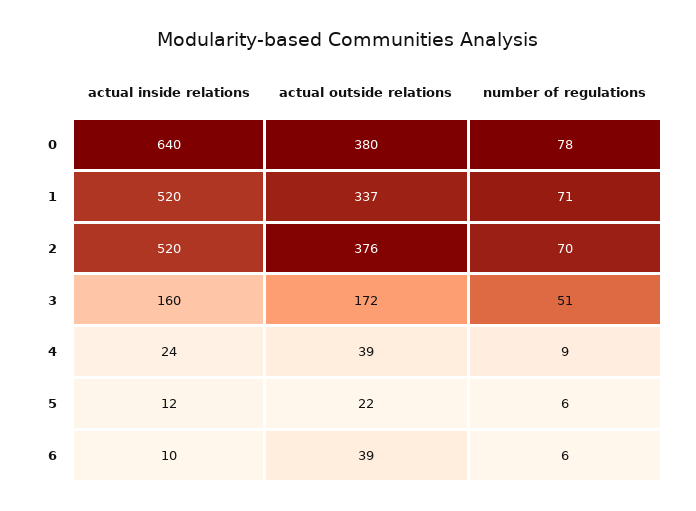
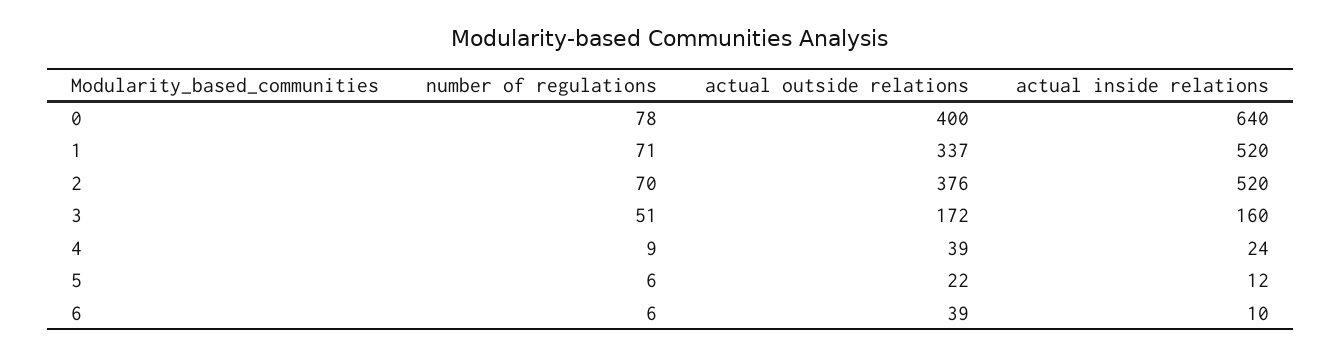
actual outside relations, 0: 380 -> 400

